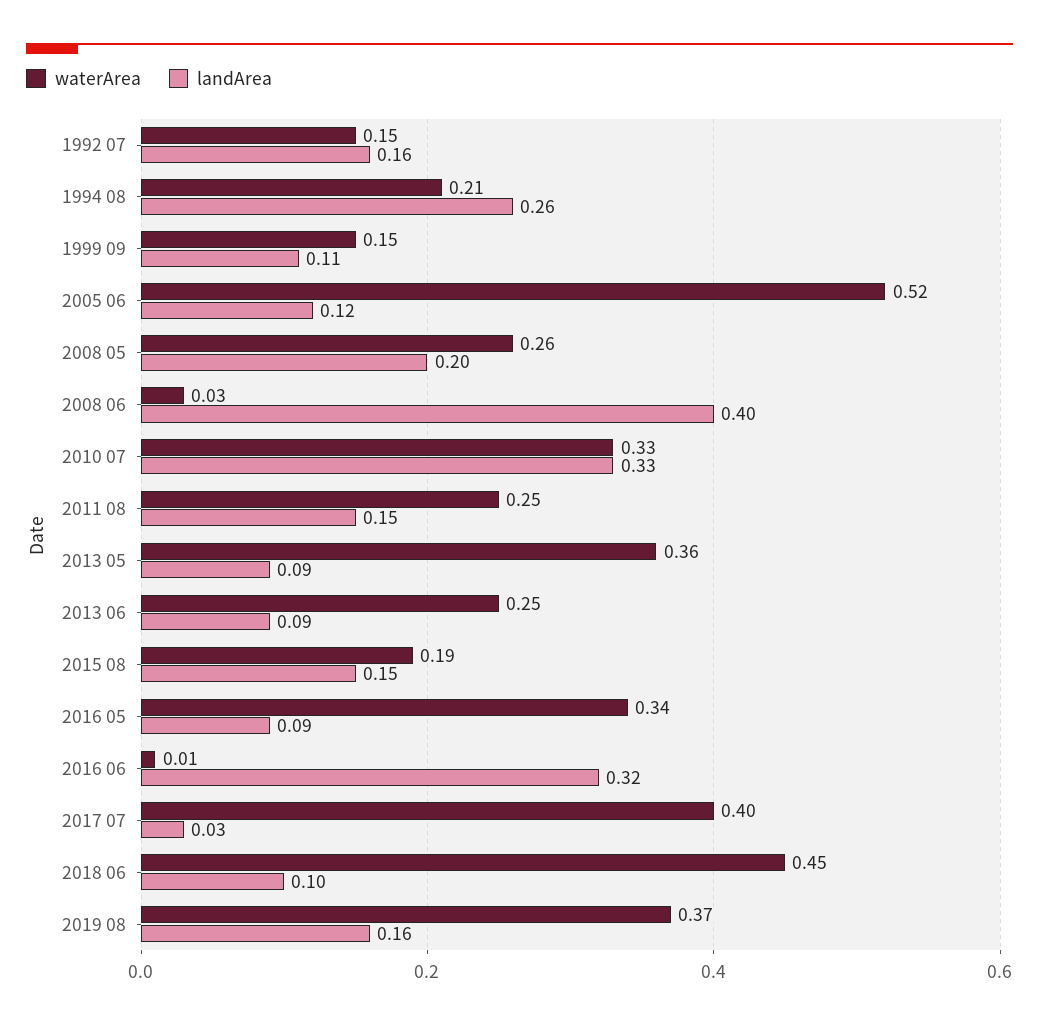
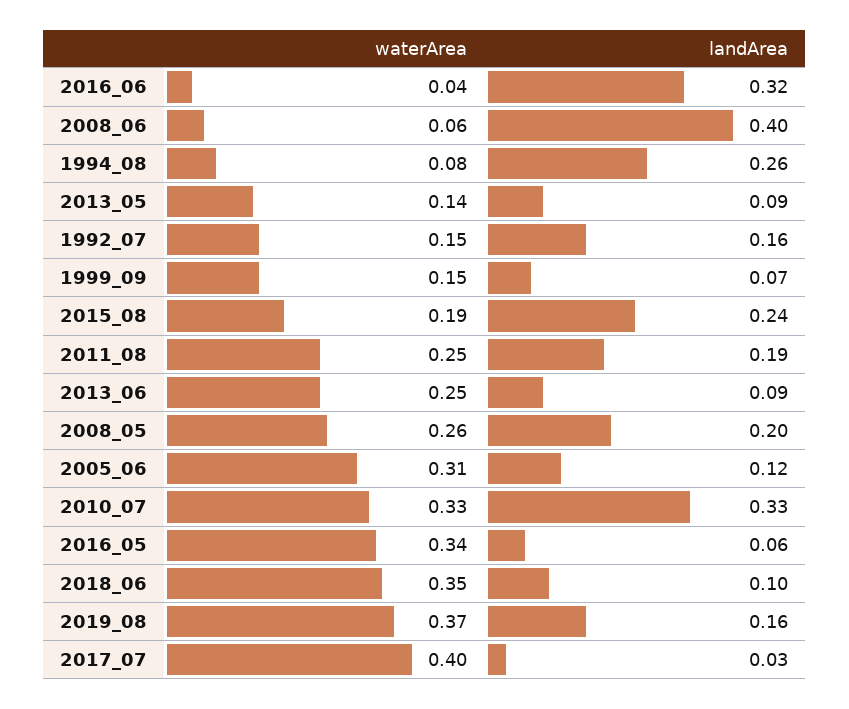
waterArea, 1994 08: 0.21 -> 0.08
landArea, 1999 09: 0.11 -> 0.07
waterArea, 2005 06: 0.52 -> 0.31
waterArea, 2008 06: 0.03 -> 0.06
landArea, 2011 08: 0.15 -> 0.19
waterArea, 2013 05: 0.36 -> 0.14
landArea, 2015 08: 0.15 -> 0.24
landArea, 2016 05: 0.09 -> 0.06
waterArea, 2016 06: 0.01 -> 0.04
waterArea, 2018 06: 0.45 -> 0.35

